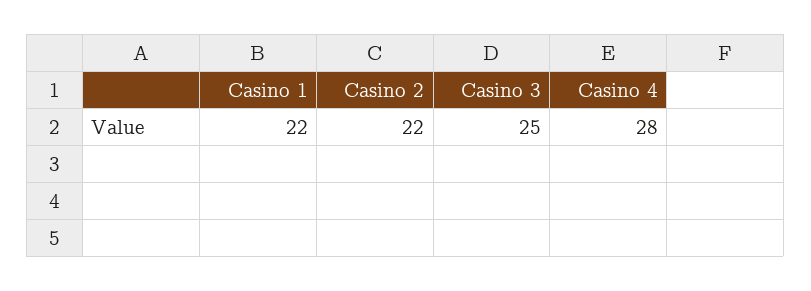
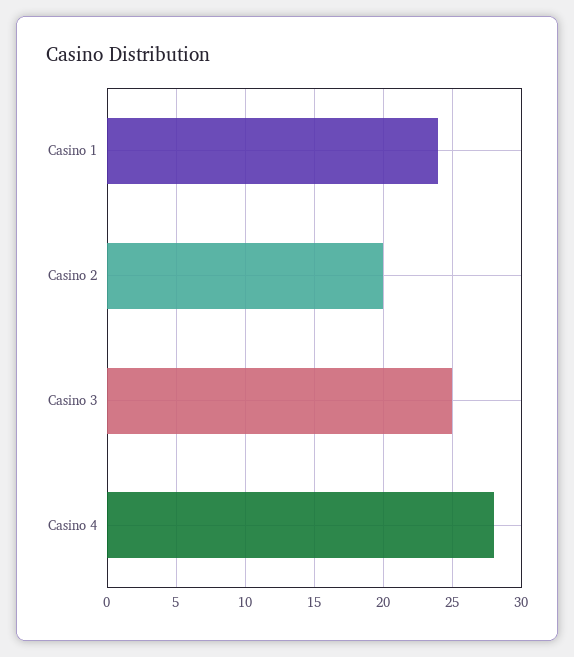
Casino 1: 22 -> 24
Casino 2: 22 -> 20

